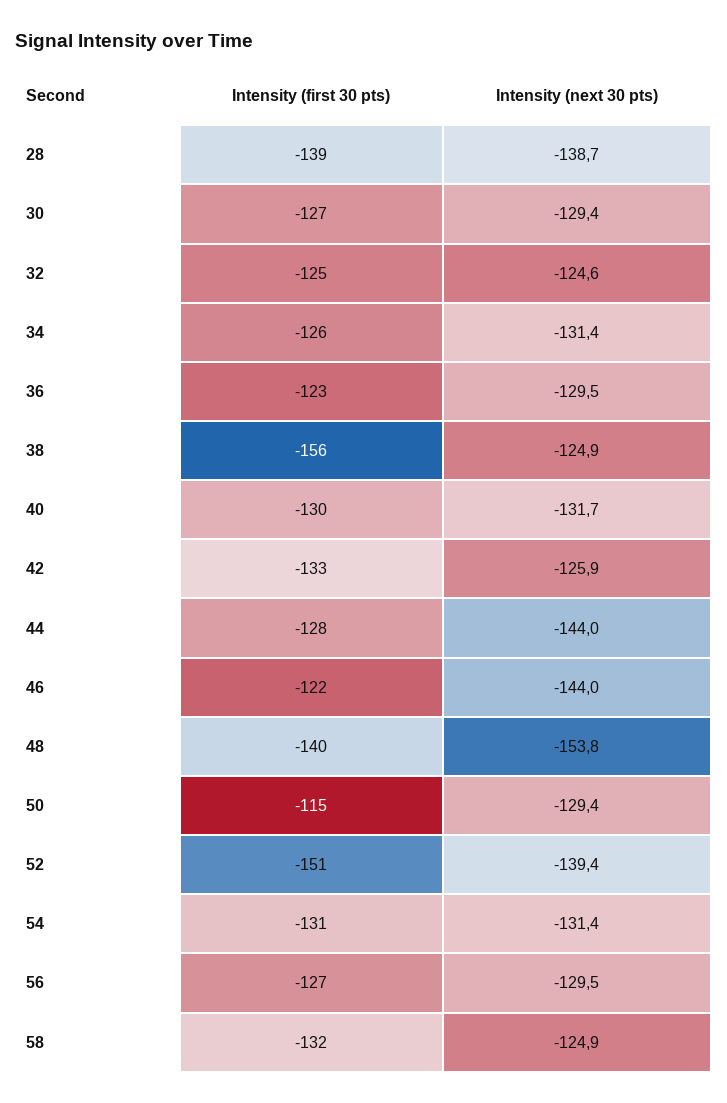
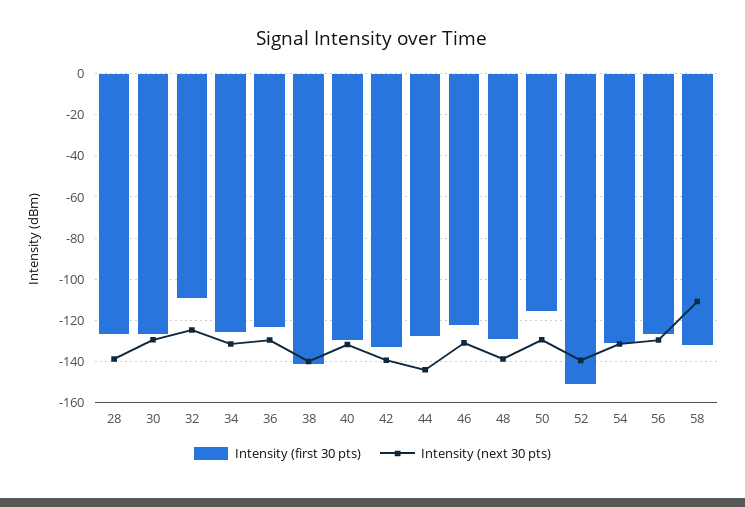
Intensity (first 30 pts), 28: -139 -> -125
Intensity (first 30 pts), 32: -125 -> -110
Intensity (first 30 pts), 38: -156 -> -140
Intensity (next 30 pts), 38: -124.9 -> -140
Intensity (next 30 pts), 42: -125.9 -> -140
Intensity (next 30 pts), 46: -144 -> -130
Intensity (first 30 pts), 48: -140 -> -130
Intensity (next 30 pts), 48: -153.8 -> -140
Intensity (next 30 pts), 58: -124.9 -> -110

